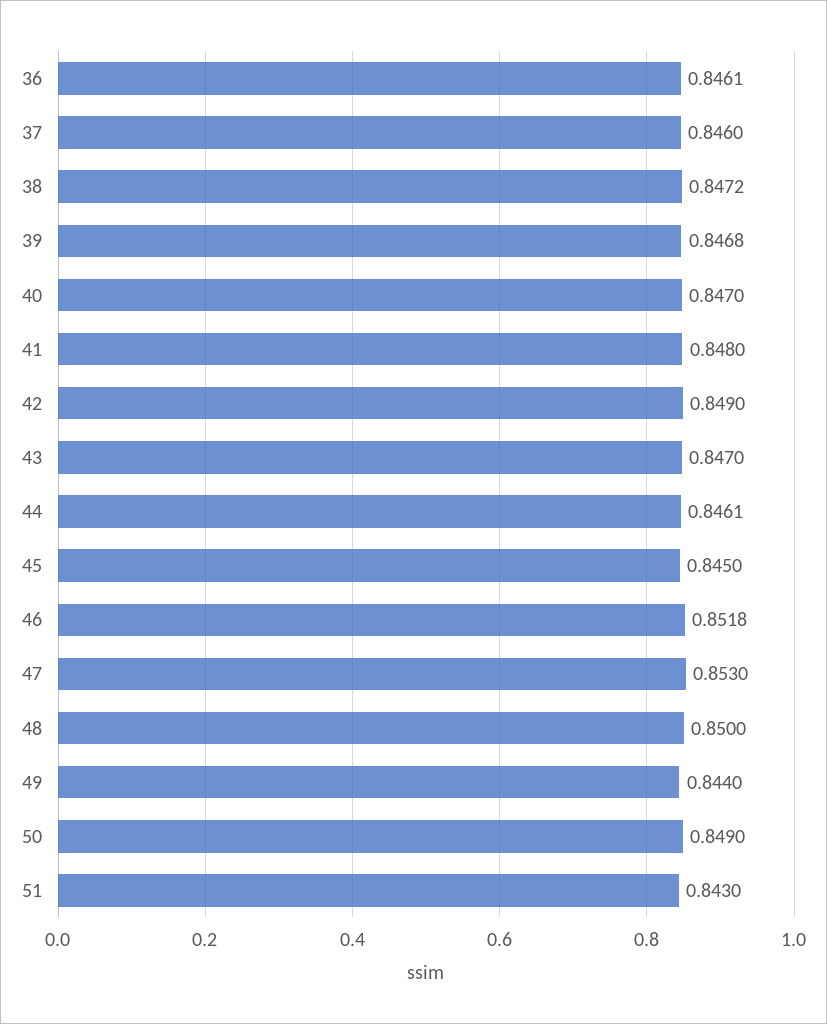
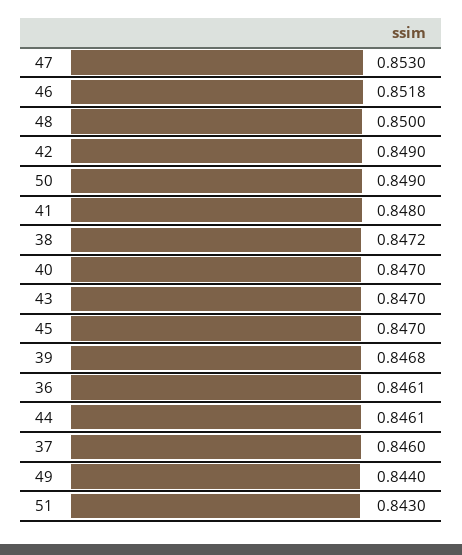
45: 0.845 -> 0.847

